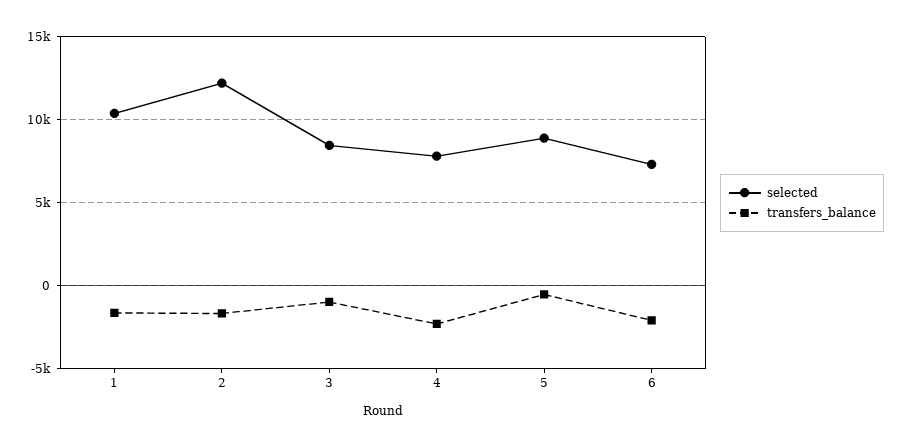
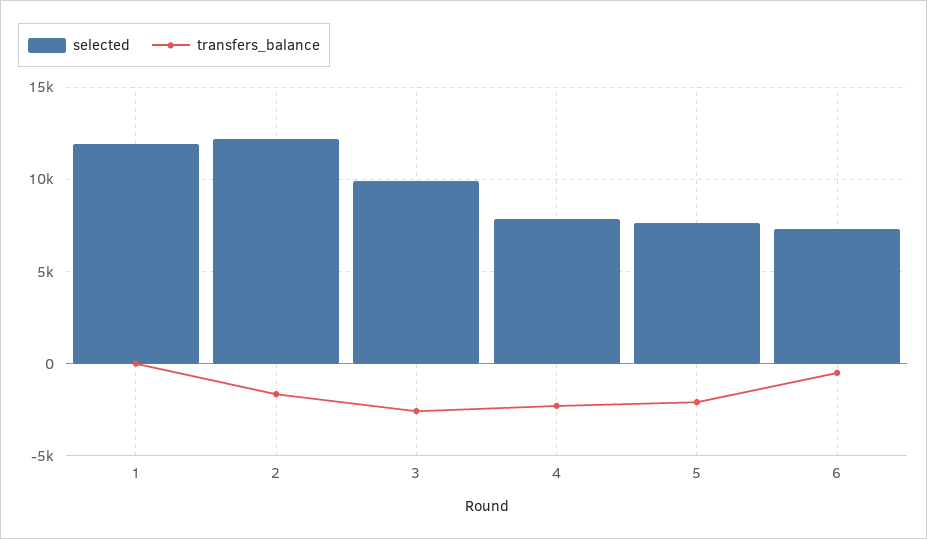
selected, 1: 10500 -> 12000
transfers_balance, 1: -1500 -> 0
selected, 3: 8500 -> 10000
transfers_balance, 3: -1000 -> -2500
selected, 5: 9000 -> 7500
transfers_balance, 5: -500 -> -2000
transfers_balance, 6: -2000 -> -500

